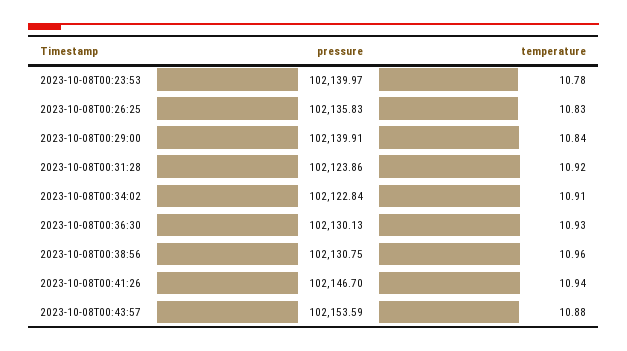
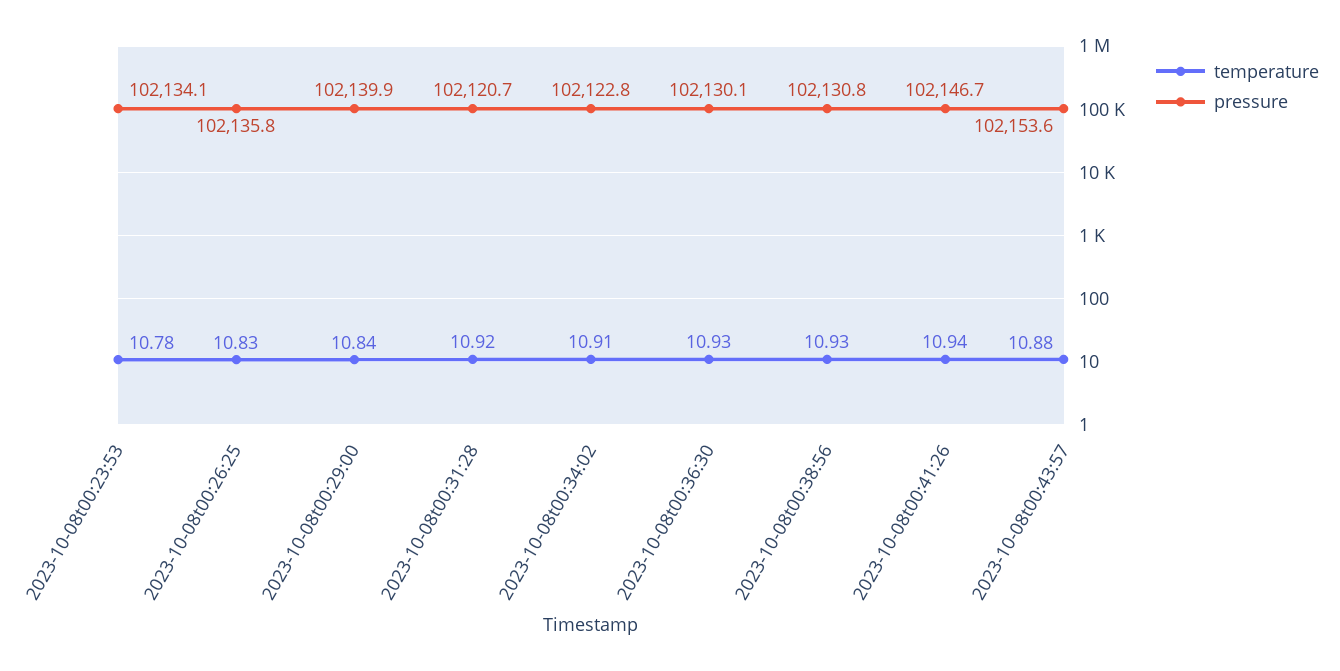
pressure, 2023-10-08T00:23:53: 102139.97 -> 102134.1
pressure, 2023-10-08T00:31:28: 102123.86 -> 102120.7
temperature, 2023-10-08T00:38:56: 10.96 -> 10.93

